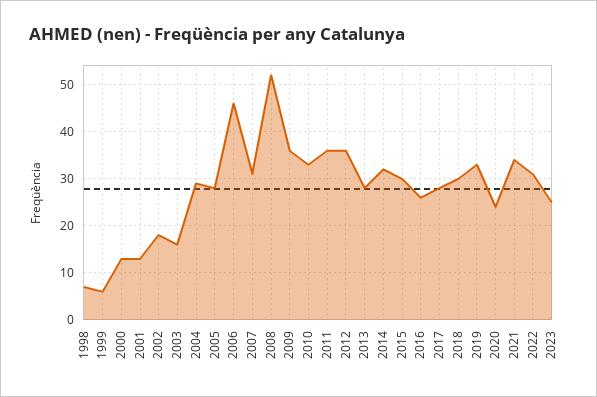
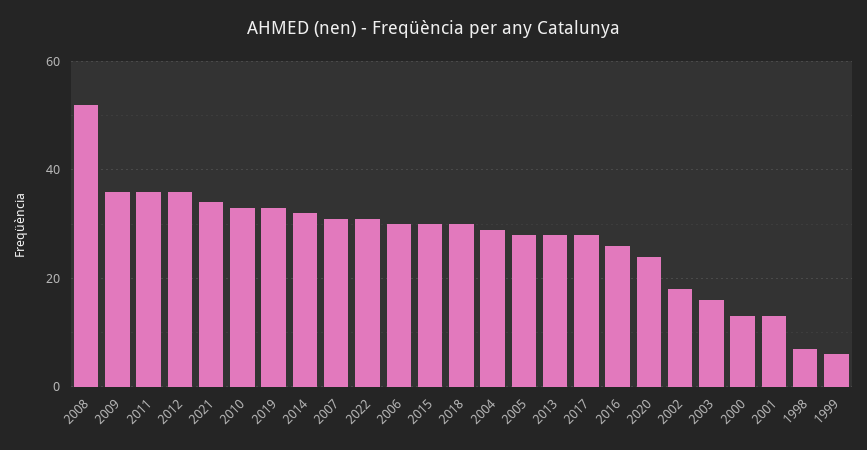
2006: 45 -> 30
2023: 25 -> none

